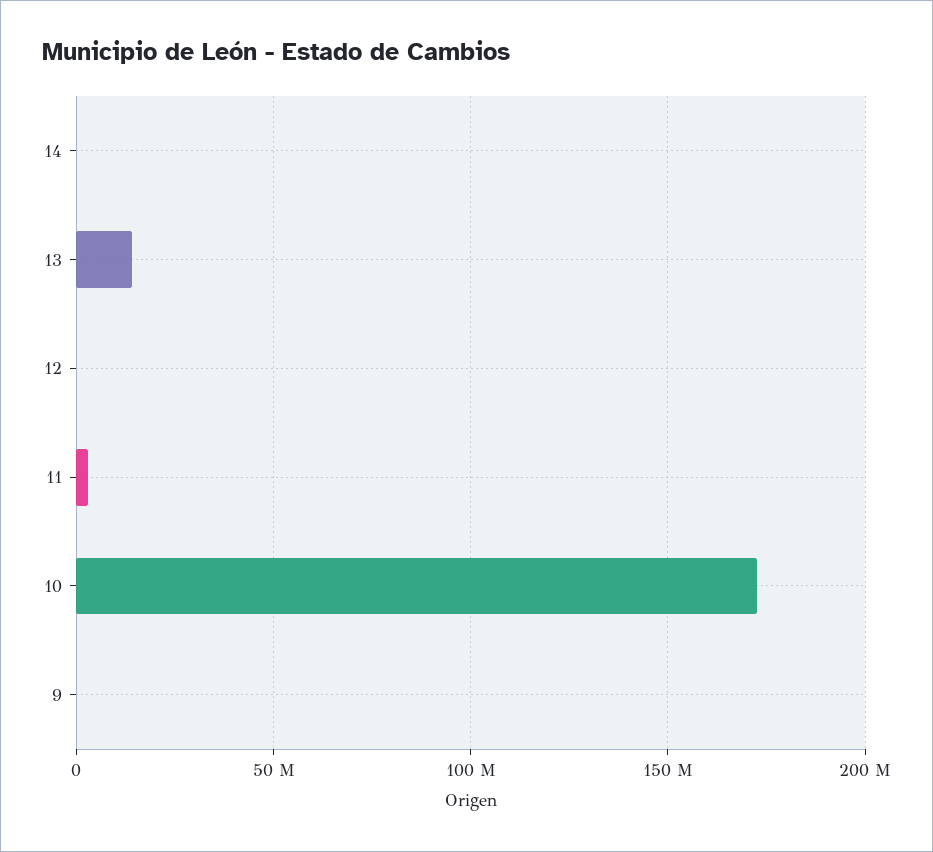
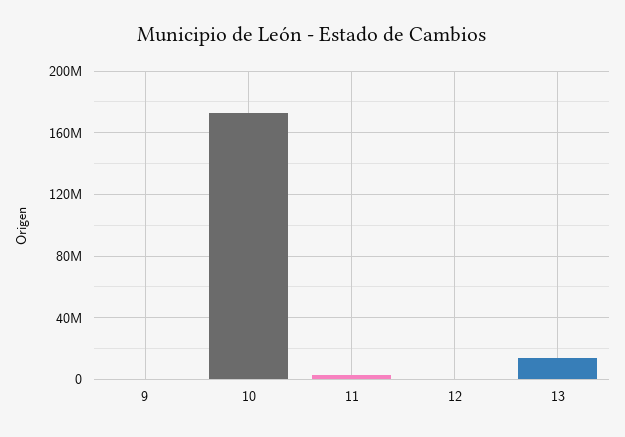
14: 0 -> none

